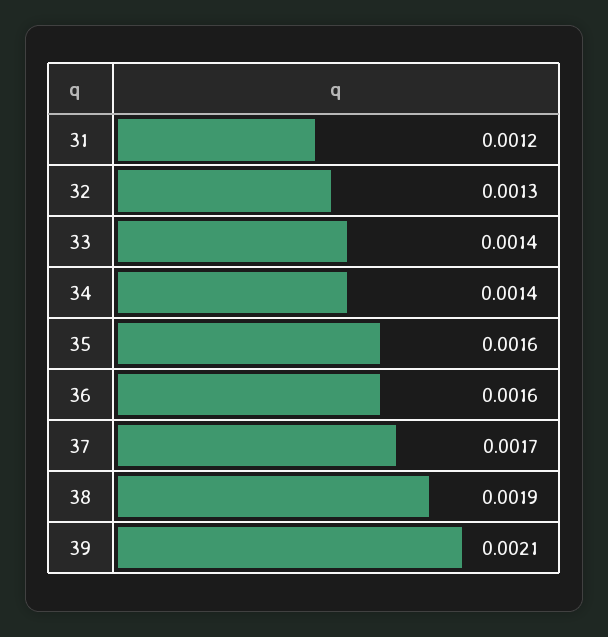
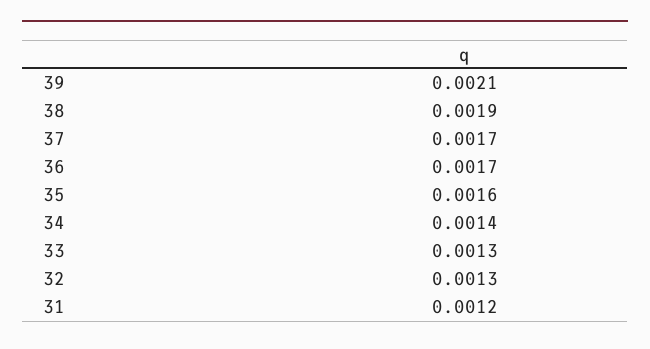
33: 0.0014 -> 0.0013
36: 0.0016 -> 0.0017

